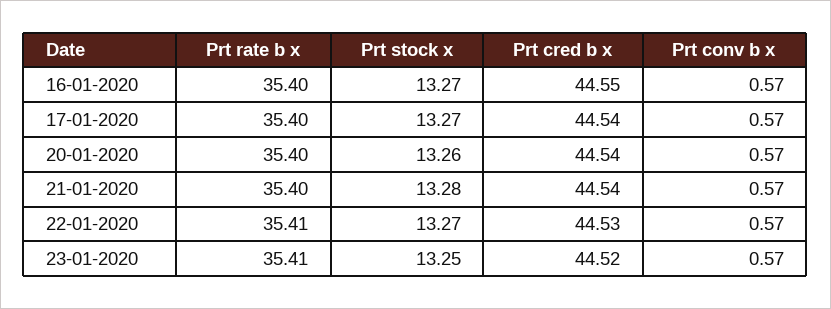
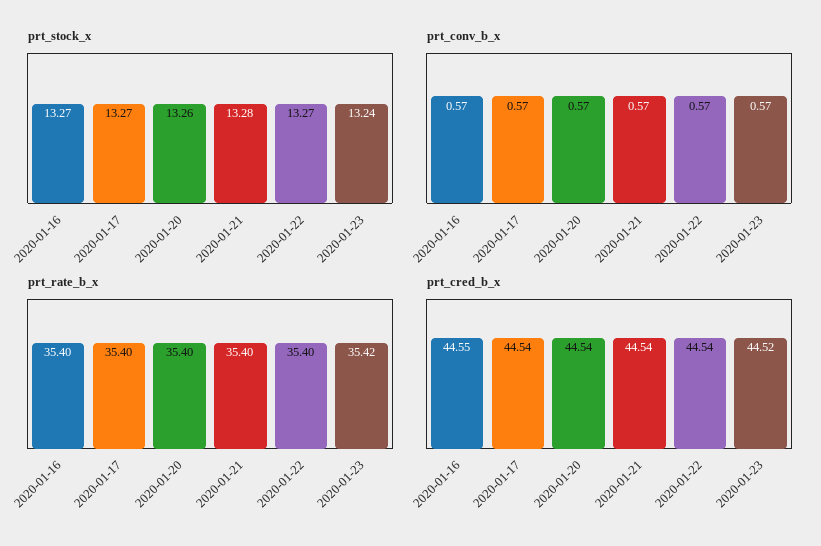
Prt rate b x, 22-01-2020: 35.41 -> 35.4
Prt cred b x, 22-01-2020: 44.53 -> 44.54
Prt rate b x, 23-01-2020: 35.41 -> 35.42
Prt stock x, 23-01-2020: 13.25 -> 13.24

